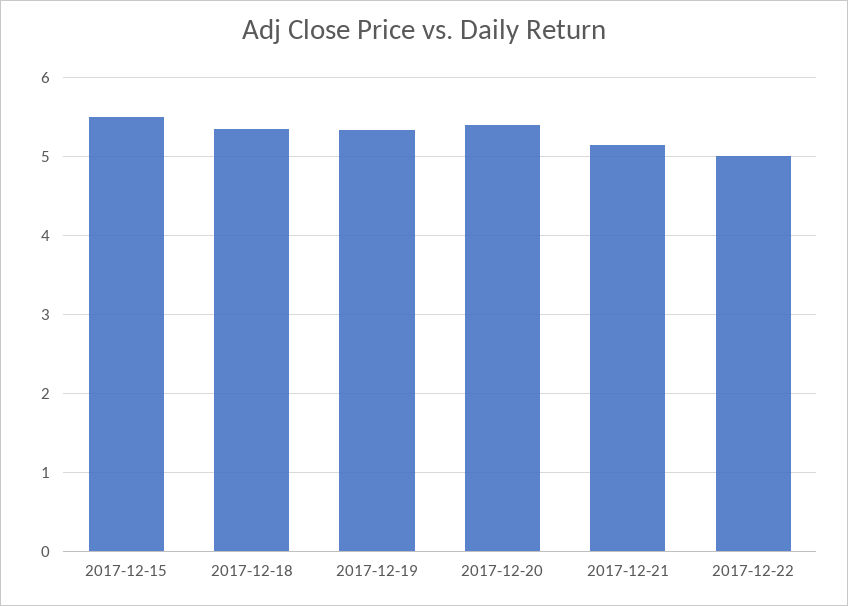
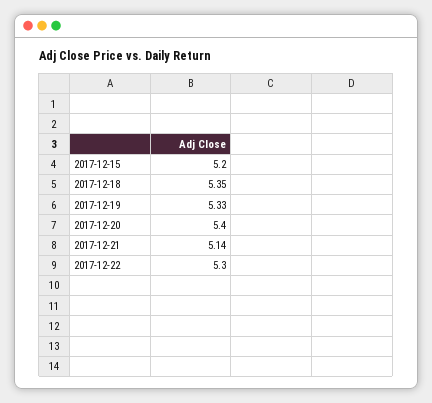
2017-12-15: 5.5 -> 5.2
2017-12-22: 5 -> 5.3

